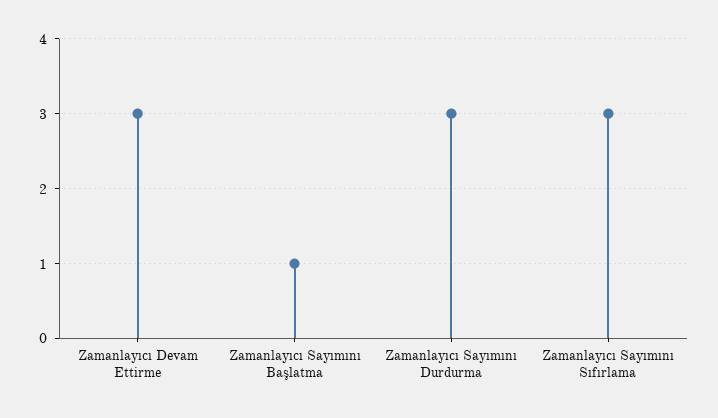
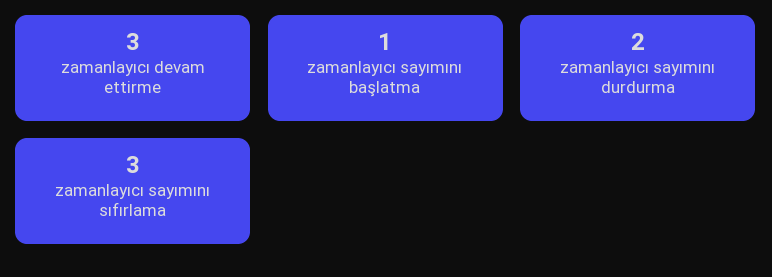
Zamanlayıcı Sayımını Durdurma: 3 -> 2

